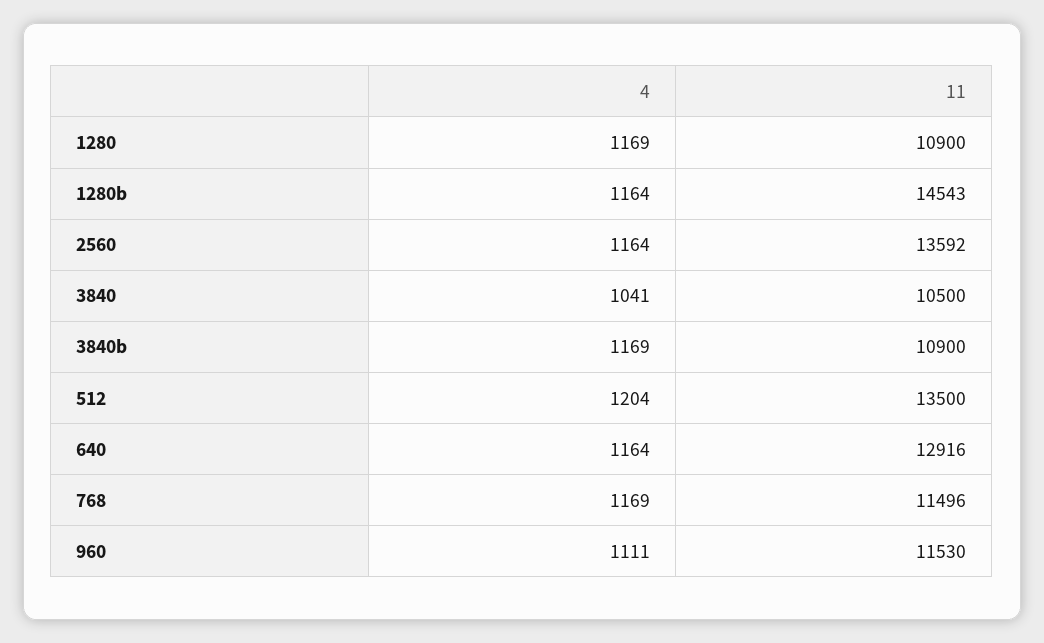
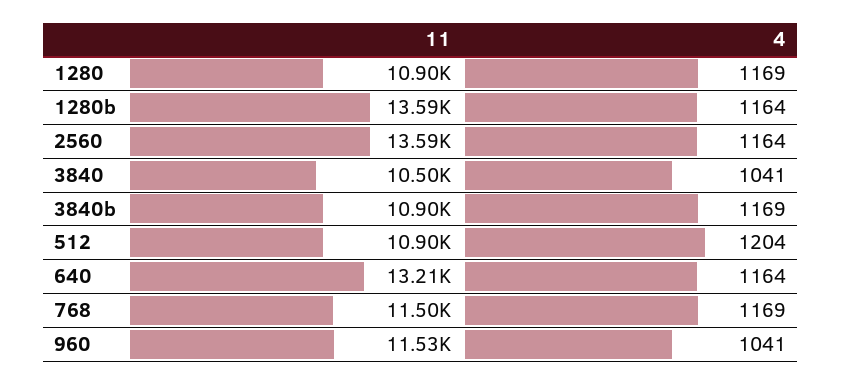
11, 1280b: 14543 -> 13590
11, 512: 13500 -> 10900
11, 640: 12916 -> 13210
4, 960: 1111 -> 1041

